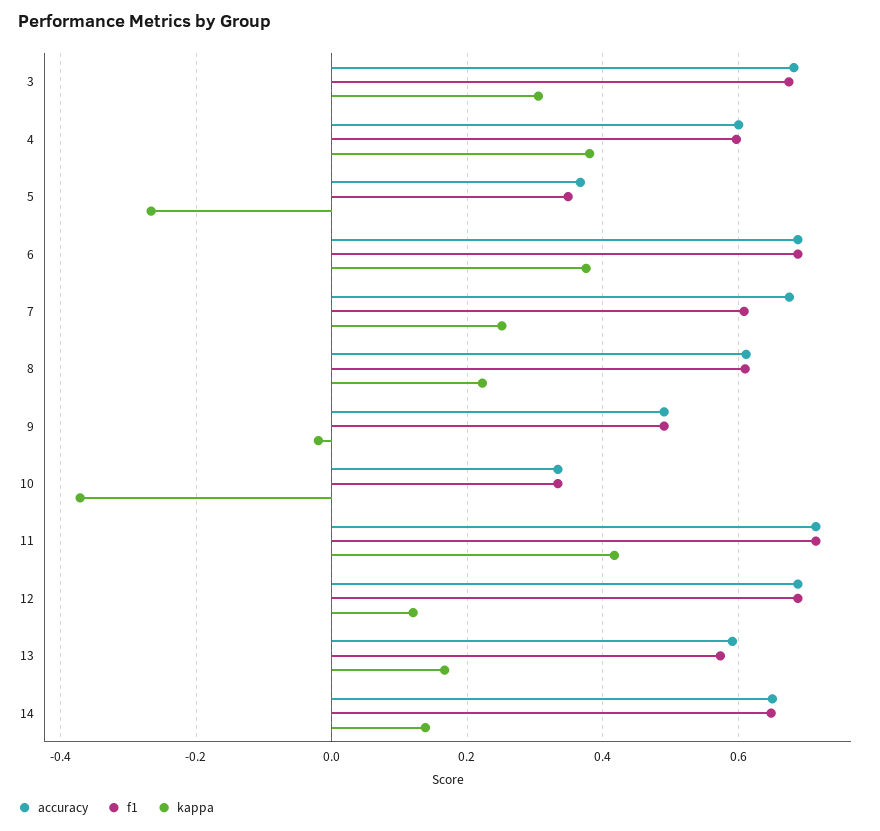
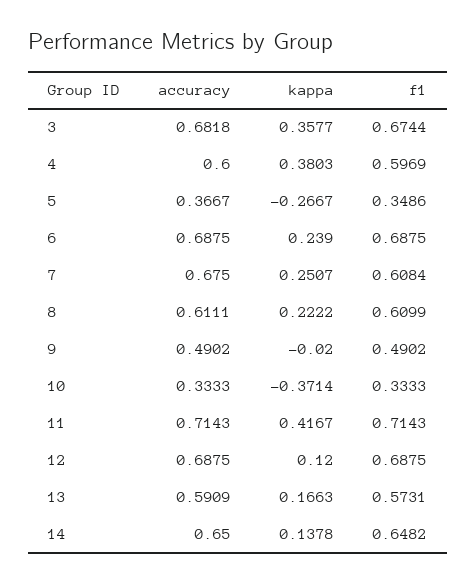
kappa, 3: 0.3 -> 0.3577
kappa, 6: 0.38 -> 0.239

